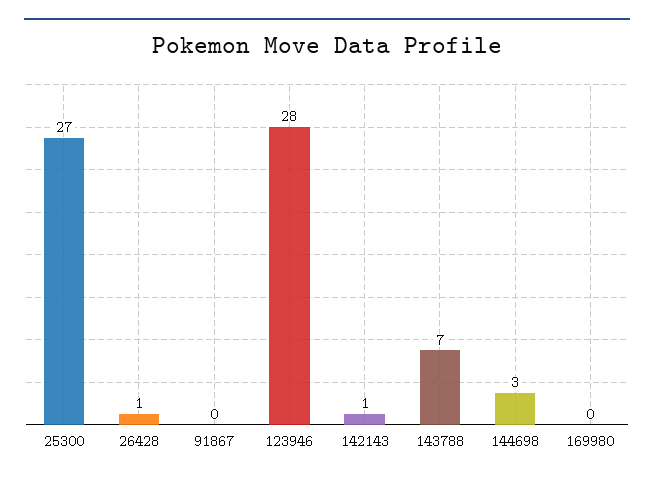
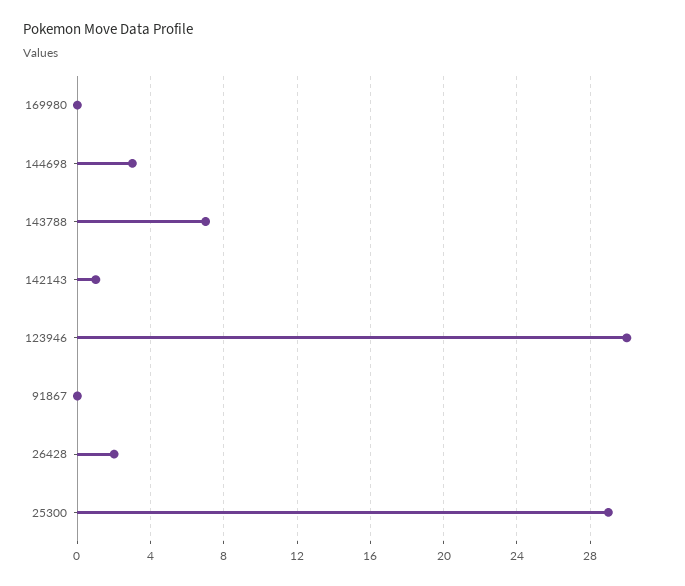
25300: 27 -> 29
26428: 1 -> 2
123946: 28 -> 30

